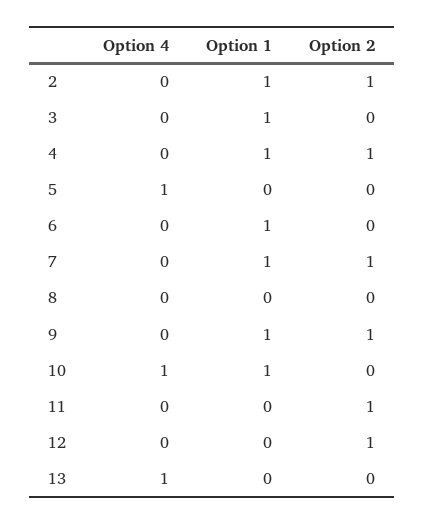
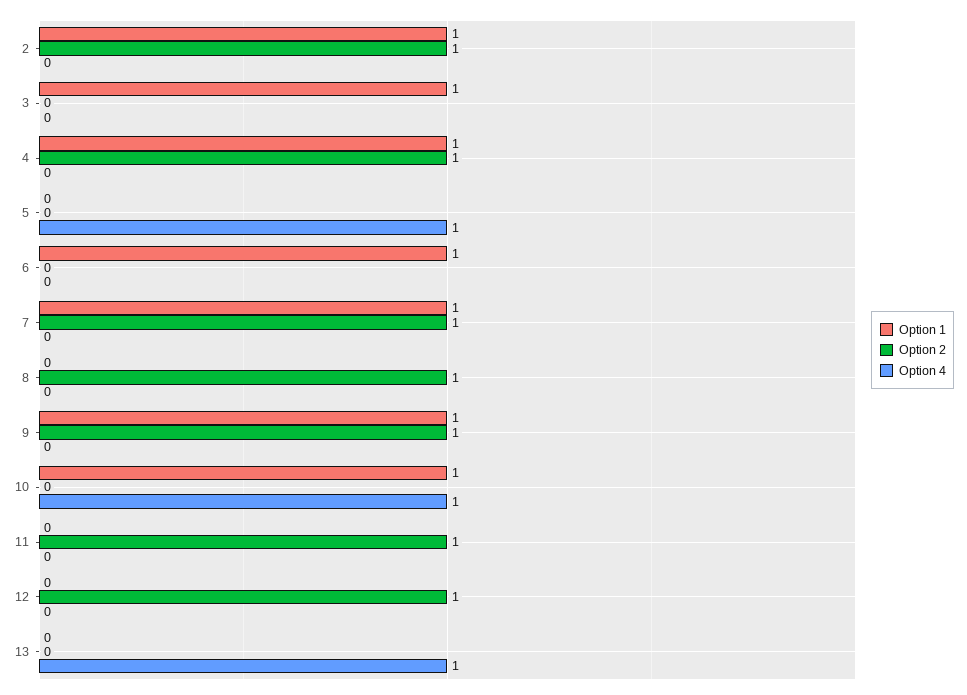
Option 2, 8: 0 -> 1

